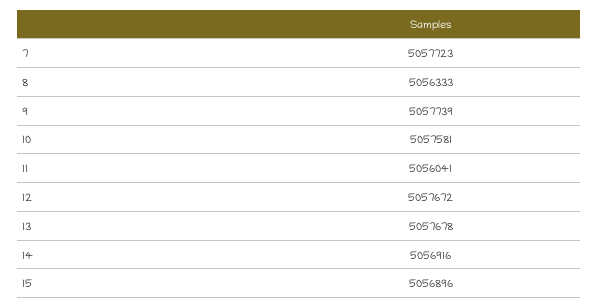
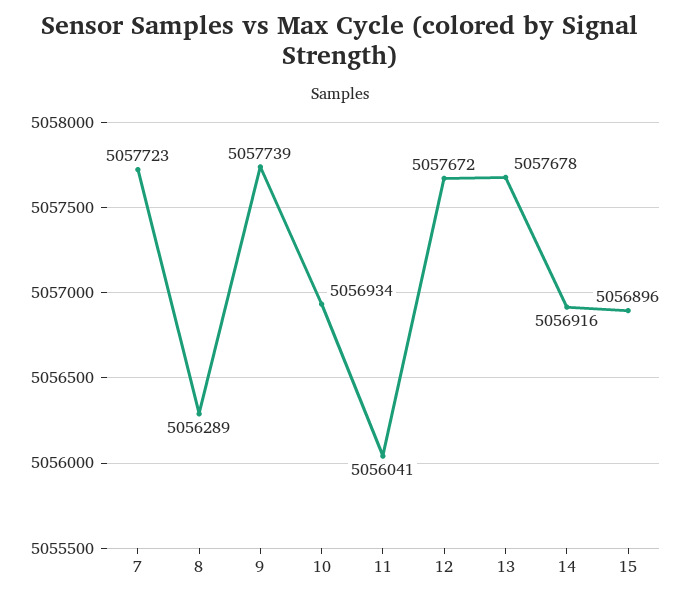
8: 5056333 -> 5056289
10: 5057581 -> 5056934

